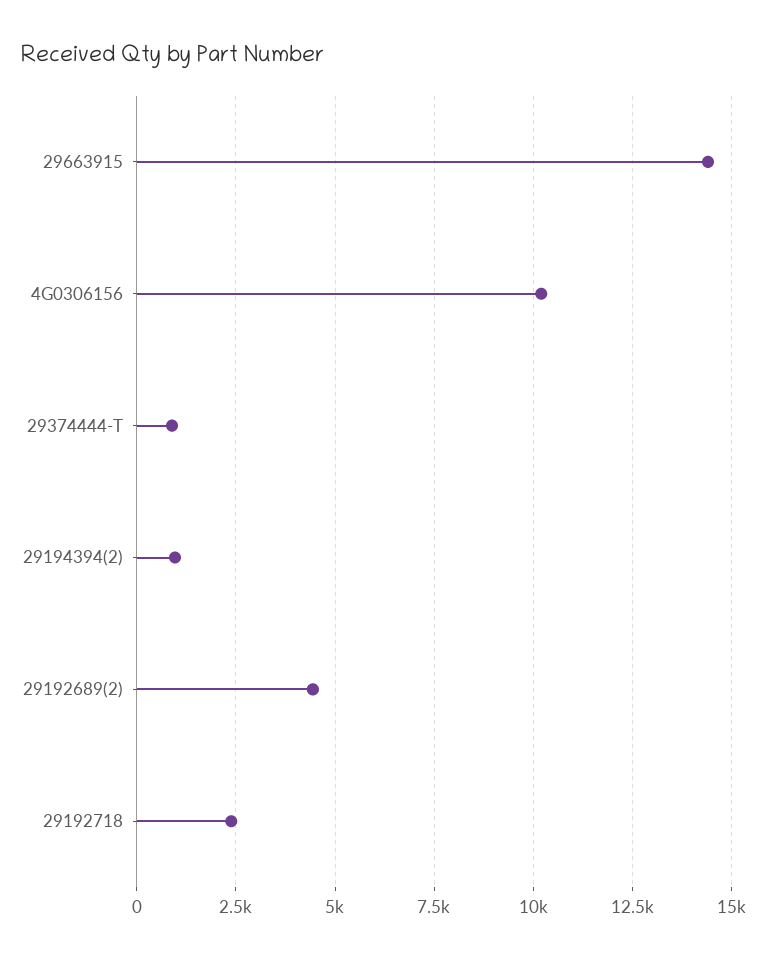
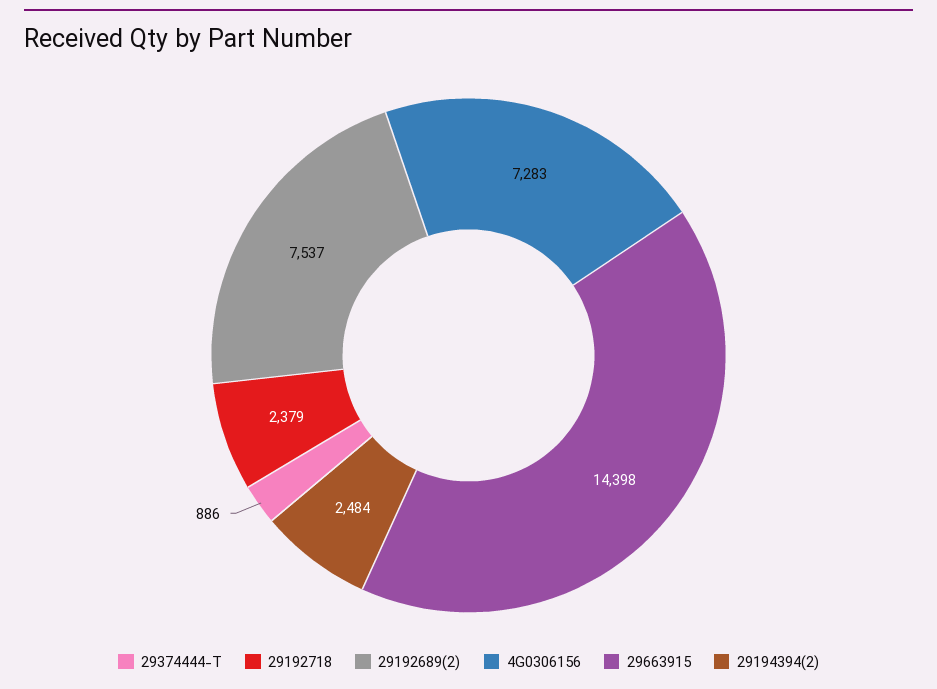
4G0306156: 10250 -> 7283
29194394(2): 1000 -> 2484
29192689(2): 4500 -> 7537

